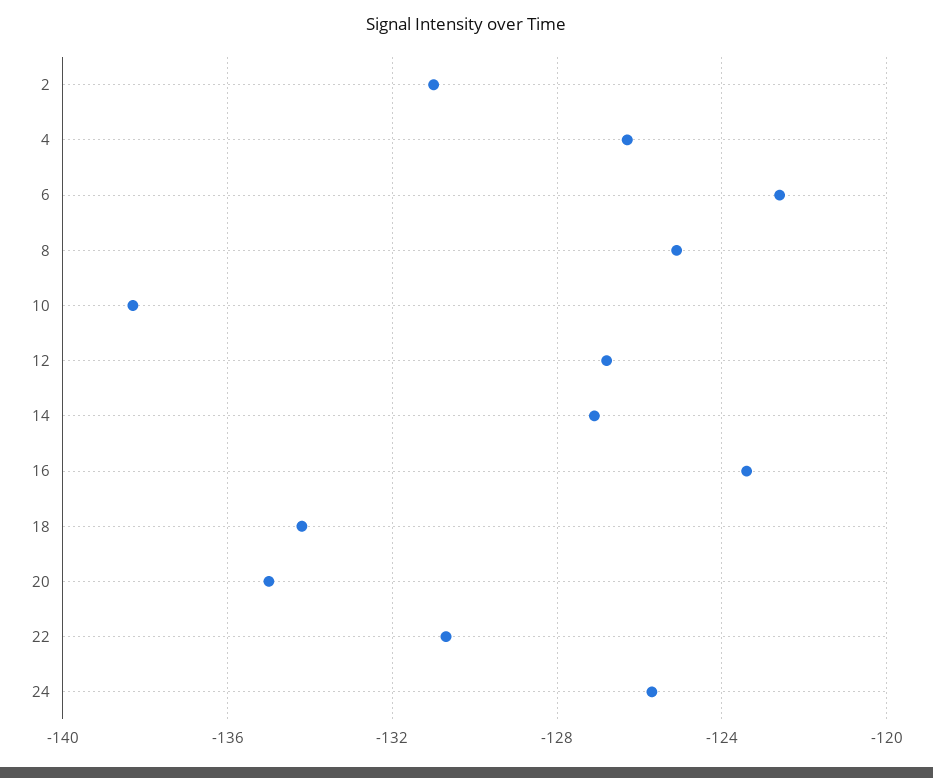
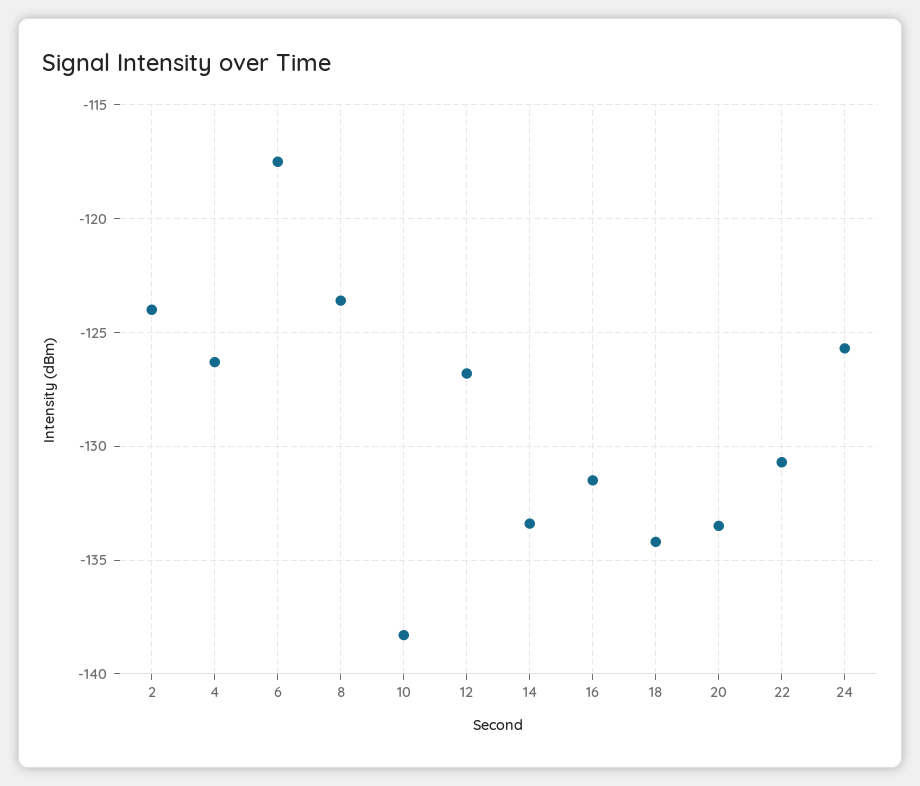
2: -131 -> -124
6: -122.5 -> -117.5
8: -125 -> -123.5
14: -127 -> -133.5
16: -123.5 -> -131.5
20: -135 -> -133.5

